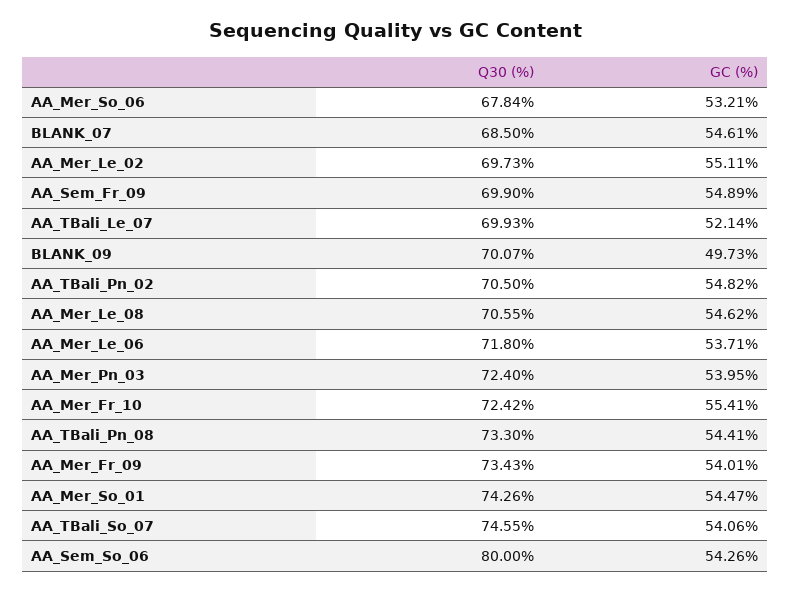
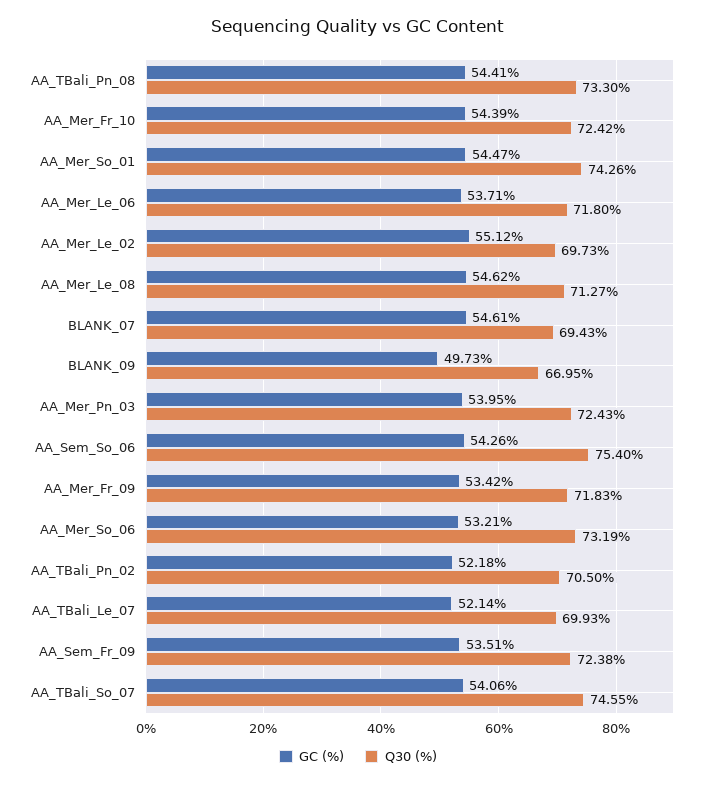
Q30 (%), AA_Mer_So_06: 67.84 -> 73.19
Q30 (%), BLANK_07: 68.5 -> 69.43
GC (%), AA_Mer_Le_02: 55.11 -> 55.12
Q30 (%), AA_Sem_Fr_09: 69.9 -> 72.38
GC (%), AA_Sem_Fr_09: 54.89 -> 53.51
Q30 (%), BLANK_09: 70.07 -> 66.95
GC (%), AA_TBali_Pn_02: 54.82 -> 52.18
Q30 (%), AA_Mer_Le_08: 70.55 -> 71.27
Q30 (%), AA_Mer_Pn_03: 72.4 -> 72.43
GC (%), AA_Mer_Fr_10: 55.41 -> 54.39
Q30 (%), AA_Mer_Fr_09: 73.43 -> 71.83
GC (%), AA_Mer_Fr_09: 54.01 -> 53.42
Q30 (%), AA_Sem_So_06: 80 -> 75.4

